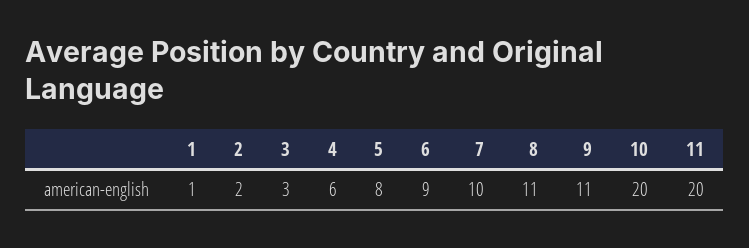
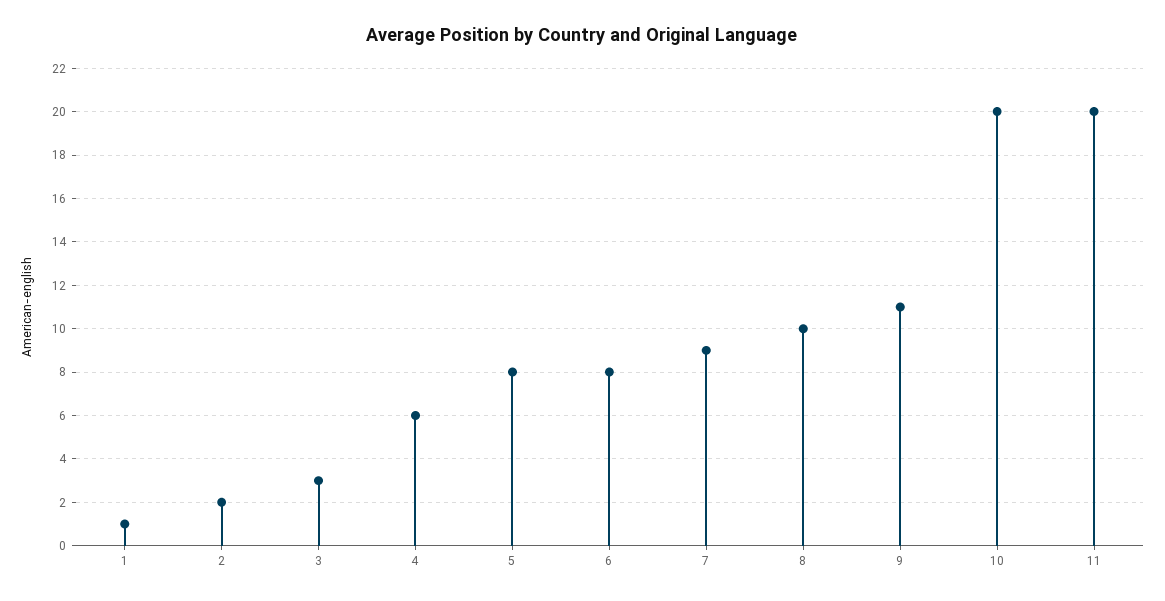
6: 9 -> 8
7: 10 -> 9
8: 11 -> 10

